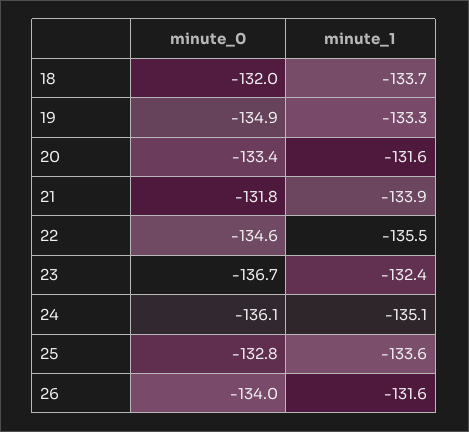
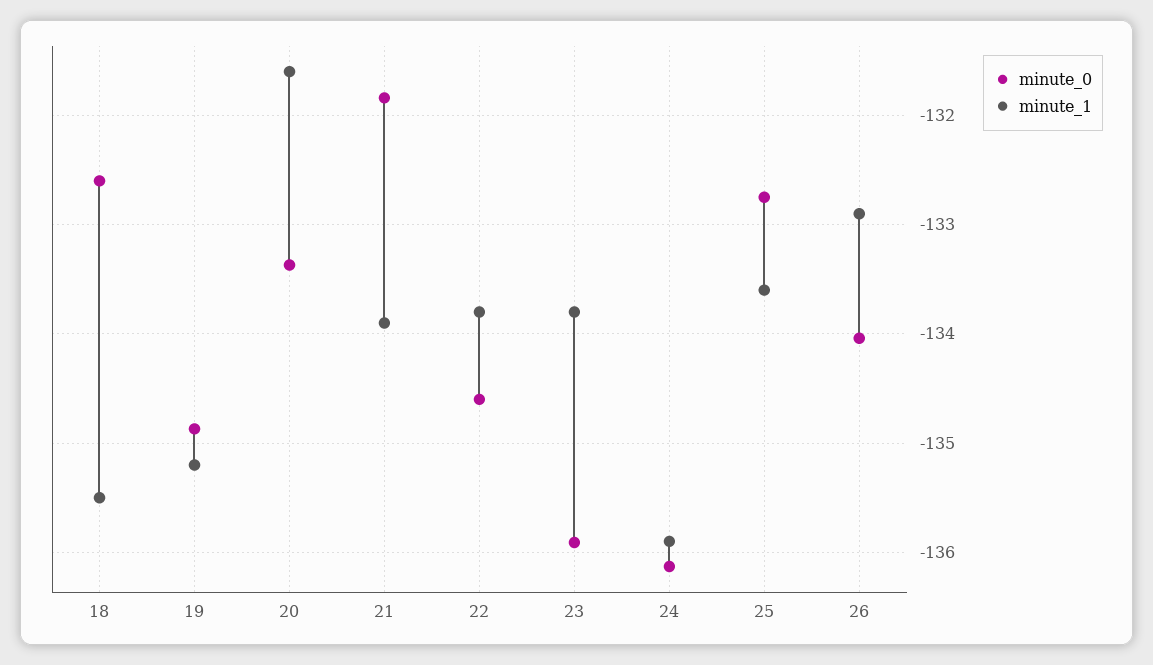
minute_0, 18: -132 -> -132.6
minute_1, 18: -133.7 -> -135.5
minute_1, 19: -133.3 -> -135.2
minute_1, 22: -135.5 -> -133.8
minute_0, 23: -136.7 -> -135.9
minute_1, 23: -132.4 -> -133.8
minute_1, 24: -135.1 -> -135.9
minute_1, 26: -131.6 -> -132.9

